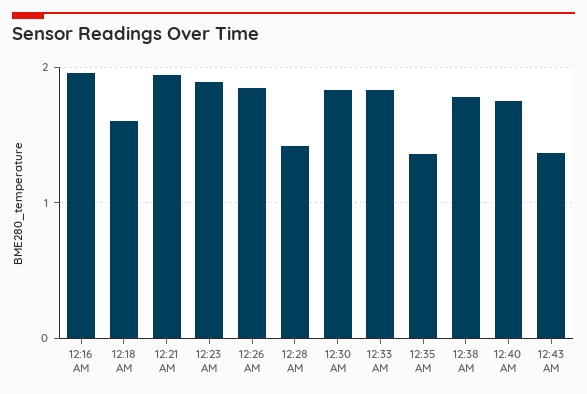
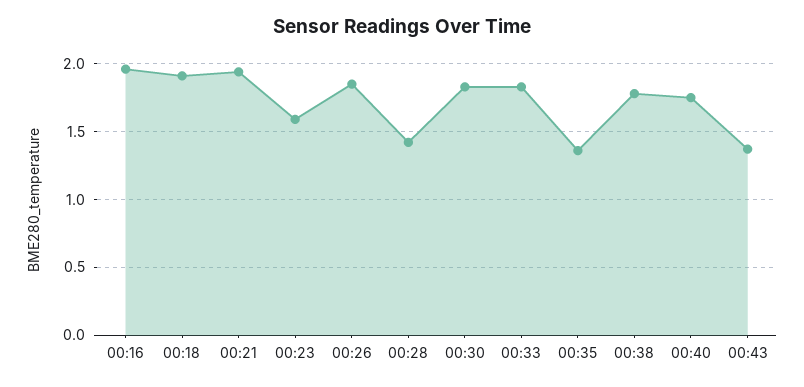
12:18 AM: 1.6 -> 1.9
12:23 AM: 1.9 -> 1.6

